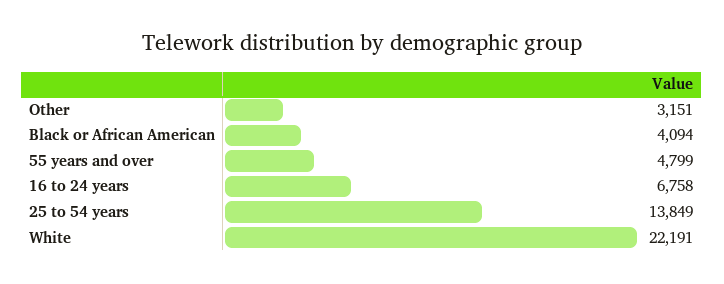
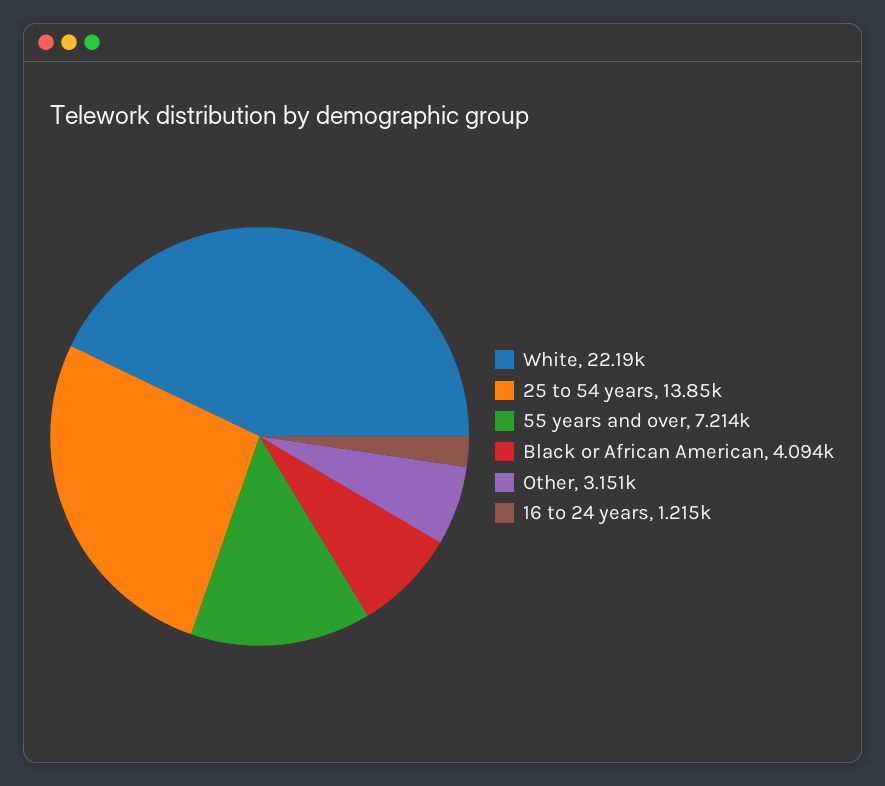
55 years and over: 4799 -> 7214
16 to 24 years: 6758 -> 1215

